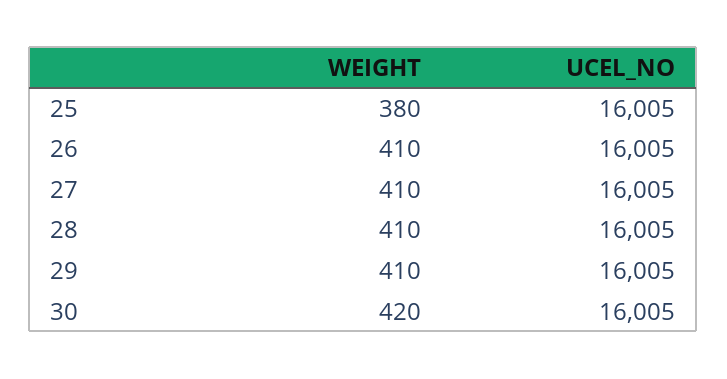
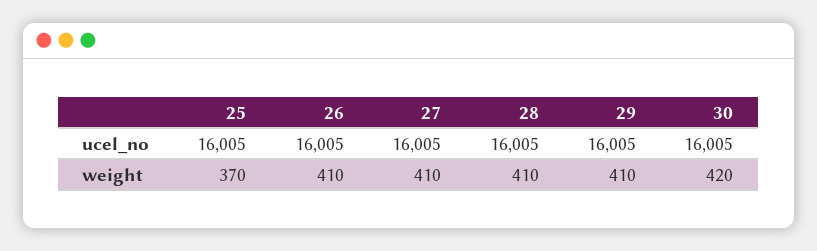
WEIGHT, 25: 380 -> 370

